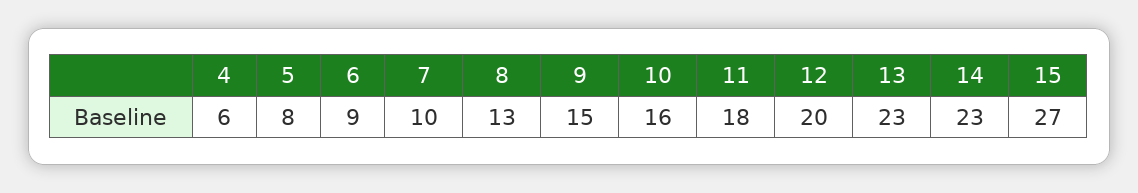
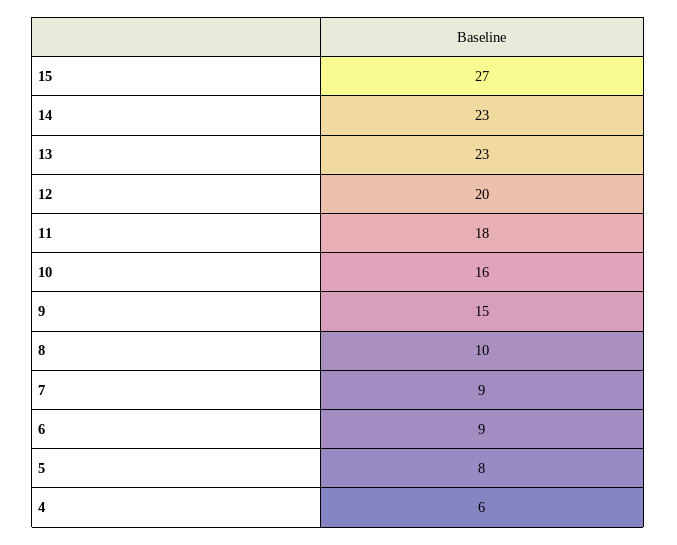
7: 10 -> 9
8: 13 -> 10

